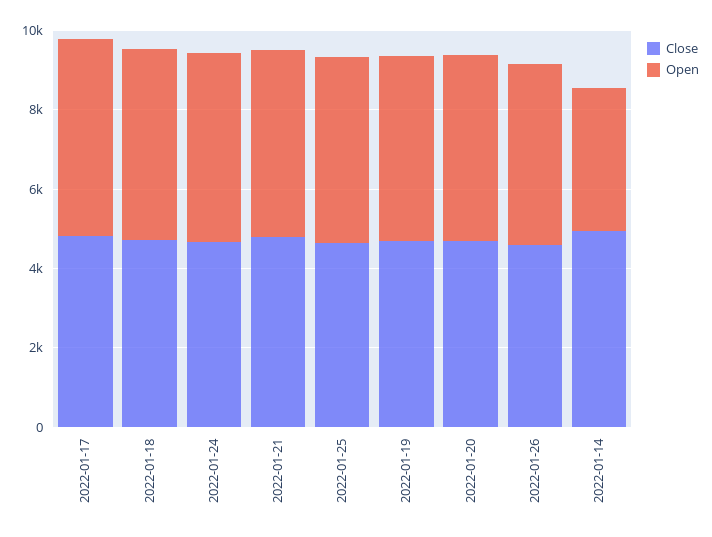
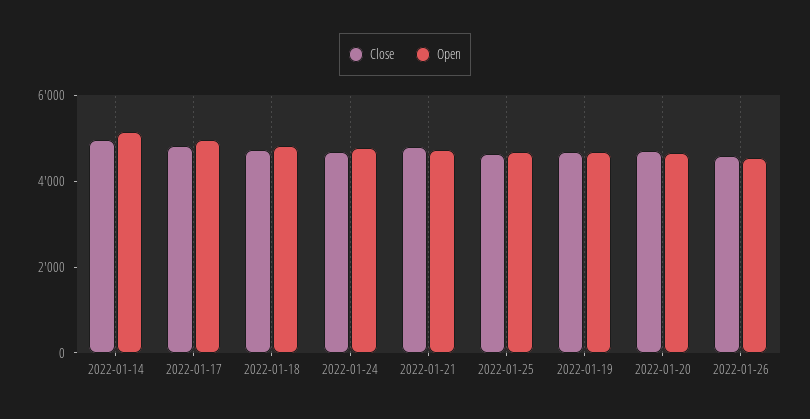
Open, 2022-01-14: 3500 -> 5000

